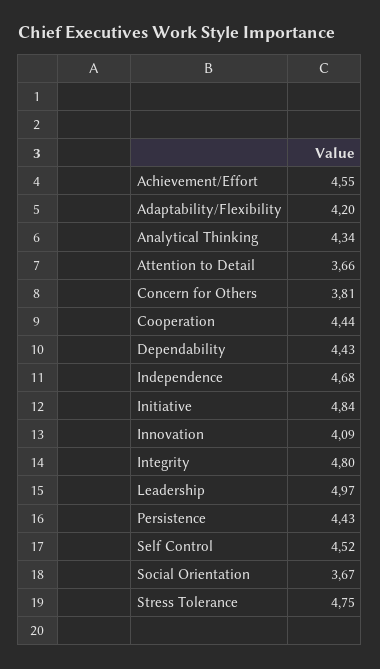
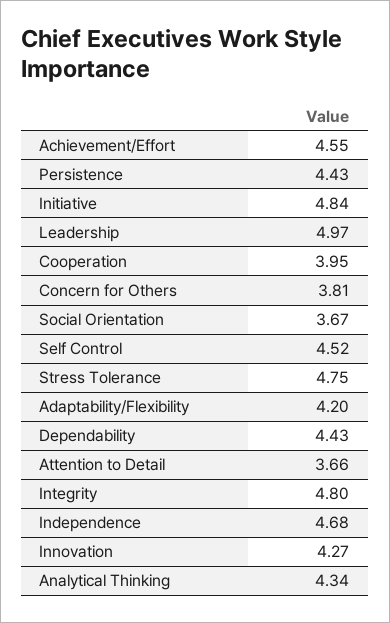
Cooperation: 4.44 -> 3.95
Innovation: 4.09 -> 4.27

